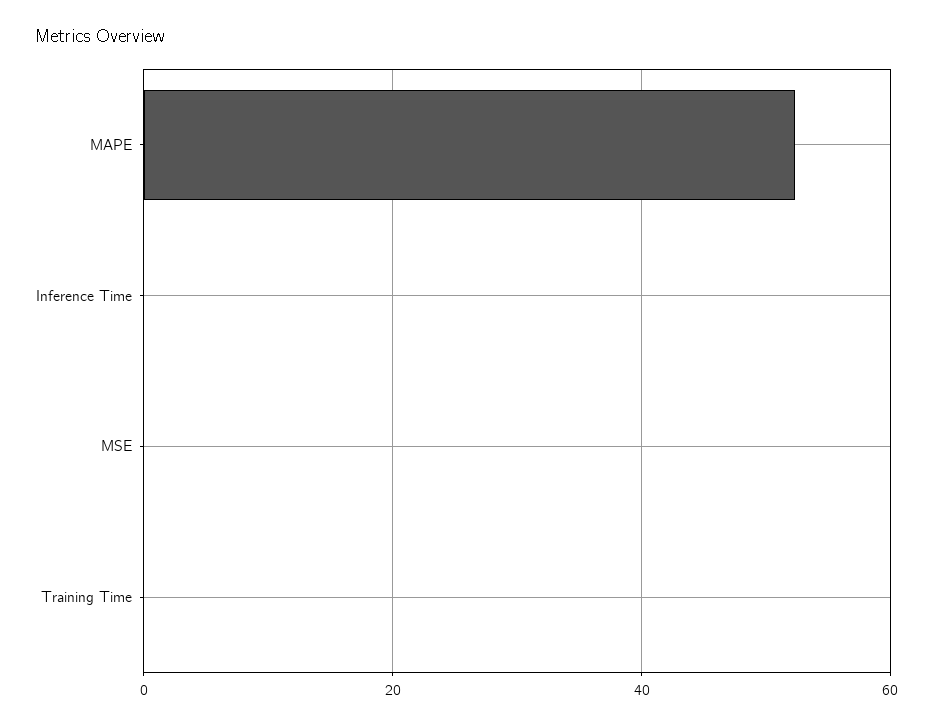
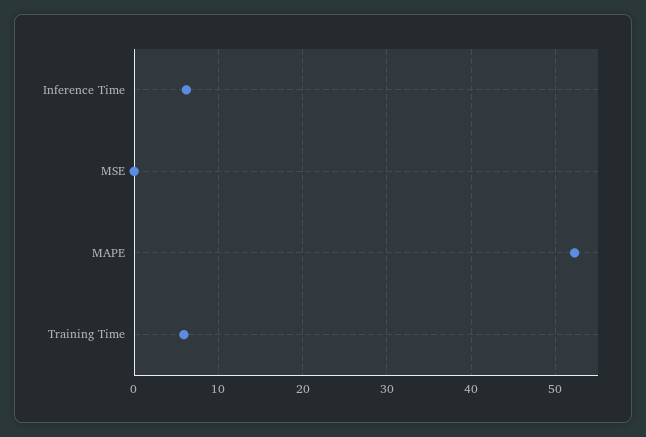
Inference Time: 0 -> 6
Training Time: 0 -> 6

